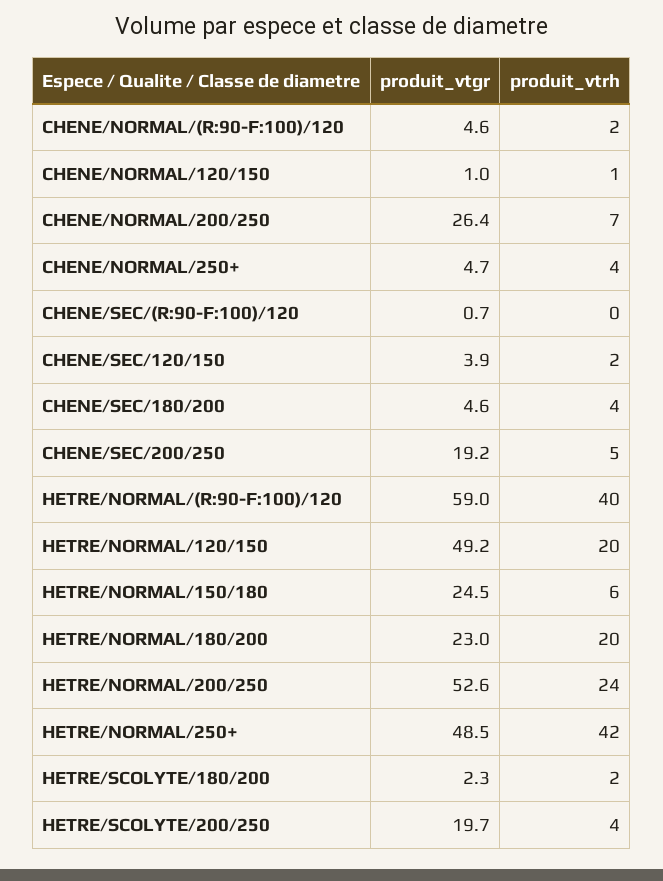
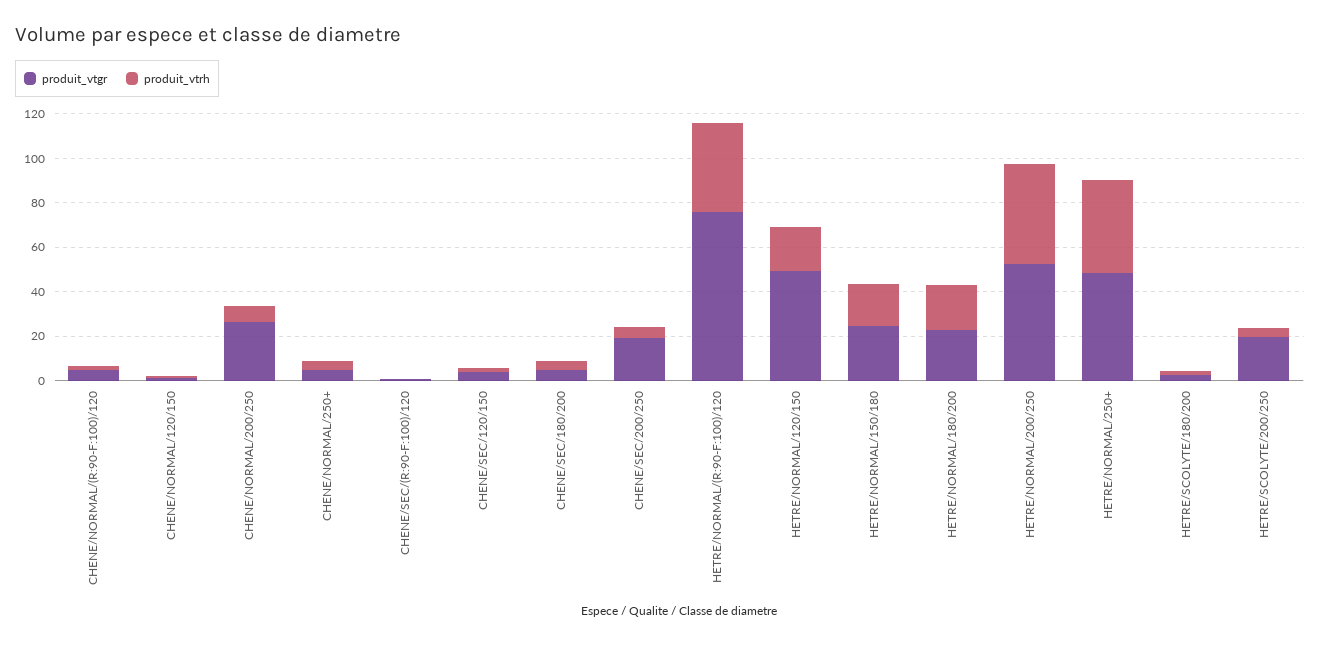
produit_vtgr, HETRE/NORMAL/(R:90-F:100)/120: 59 -> 75
produit_vtrh, HETRE/NORMAL/150/180: 6 -> 20
produit_vtrh, HETRE/NORMAL/200/250: 24 -> 45

